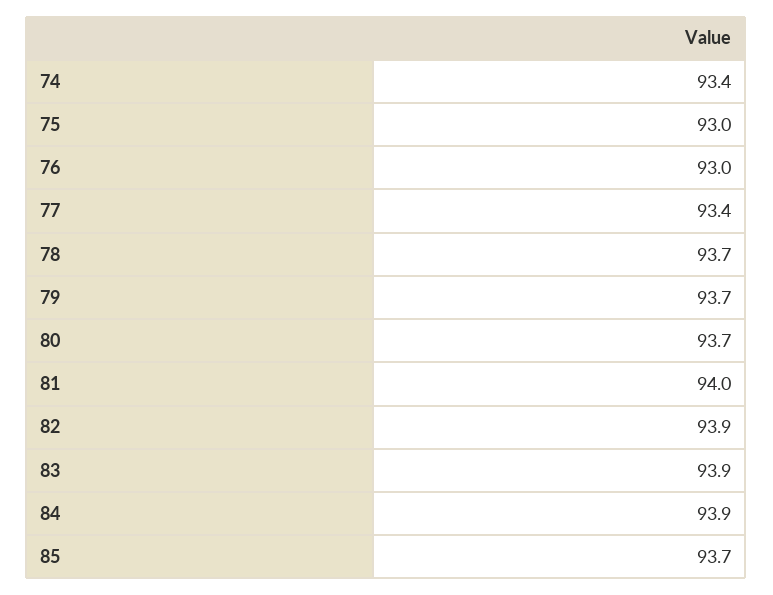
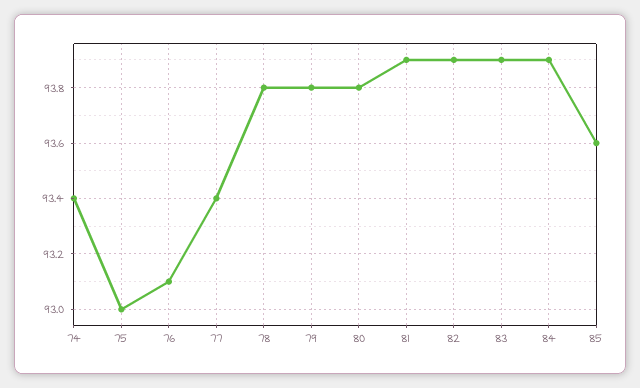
76: 93 -> 93.1
78: 93.7 -> 93.8
79: 93.7 -> 93.8
80: 93.7 -> 93.8
81: 94 -> 93.9
85: 93.7 -> 93.6

